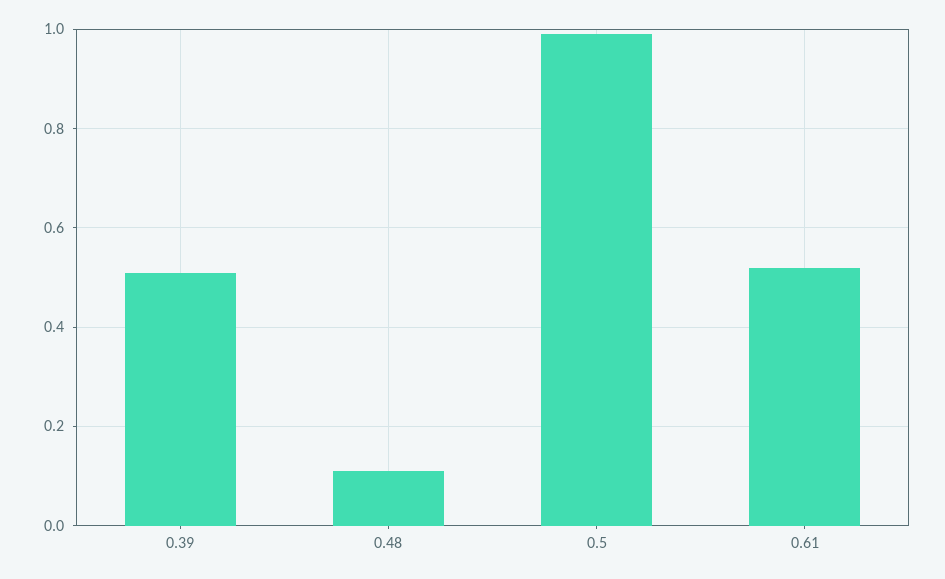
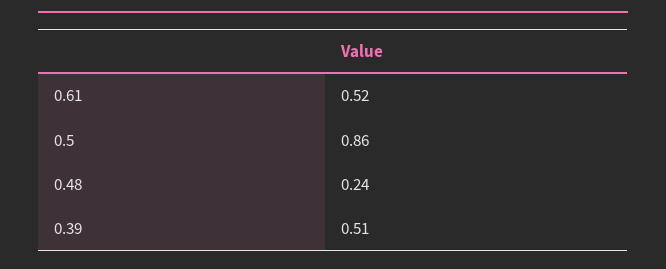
0.48: 0.1 -> 0.24
0.5: 1 -> 0.86

